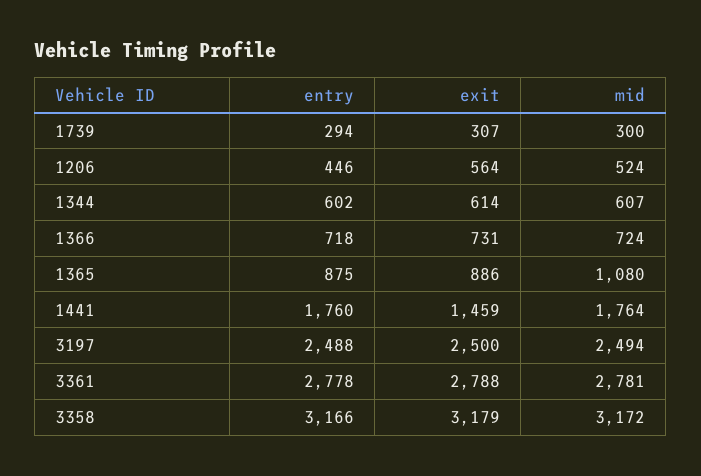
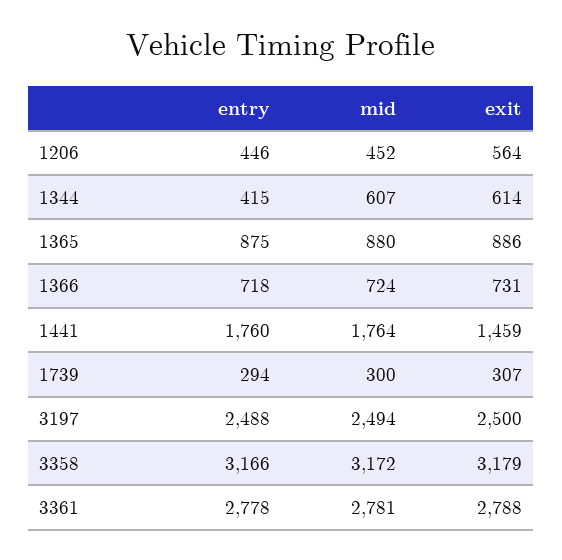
mid, 1206: 524 -> 452
entry, 1344: 602 -> 415
mid, 1365: 1080 -> 880

